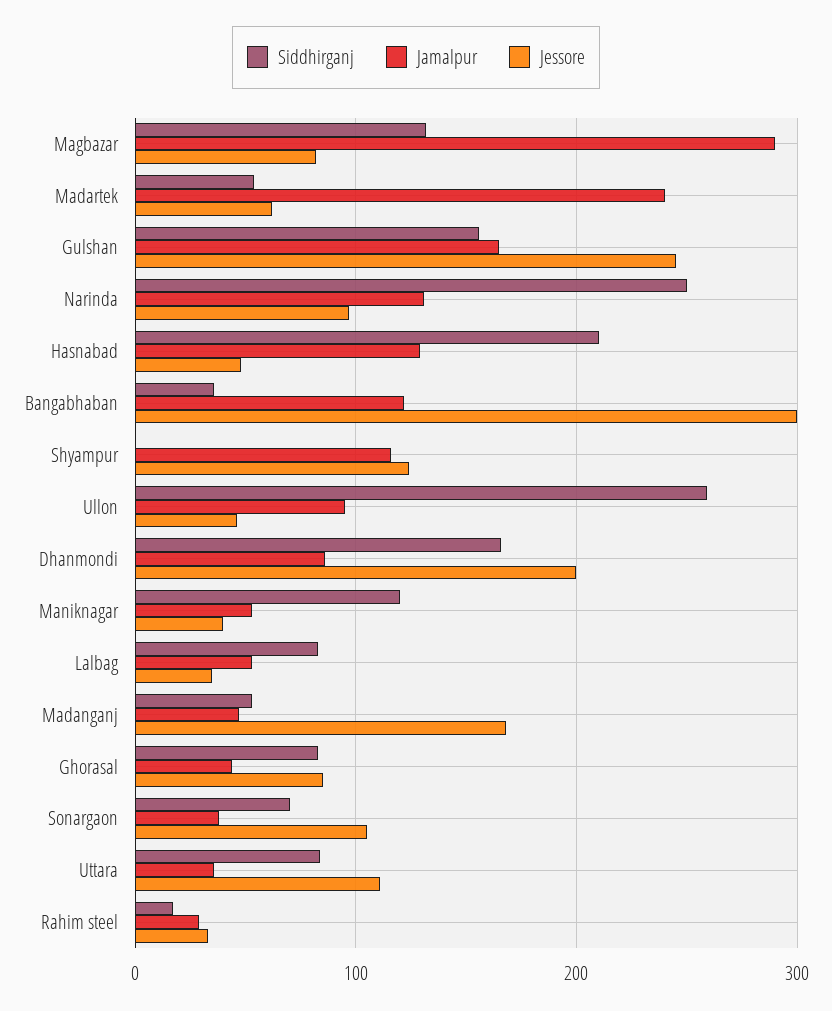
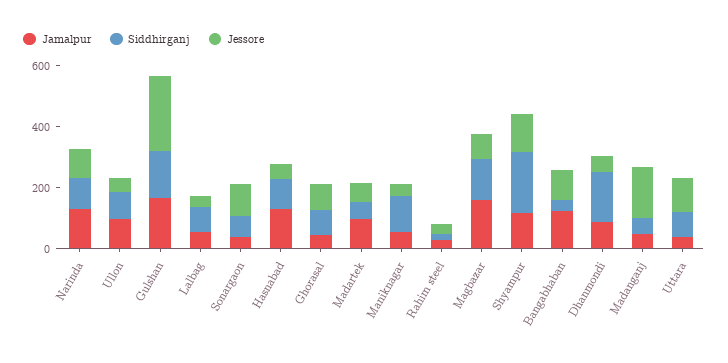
Jamalpur, Magbazar: 290 -> 150
Jamalpur, Madartek: 240 -> 100
Siddhirganj, Narinda: 250 -> 100
Siddhirganj, Hasnabad: 210 -> 100
Jessore, Bangabhaban: 300 -> 100
Siddhirganj, Shyampur: 0 -> 200
Siddhirganj, Ullon: 260 -> 100
Jessore, Dhanmondi: 200 -> 50

